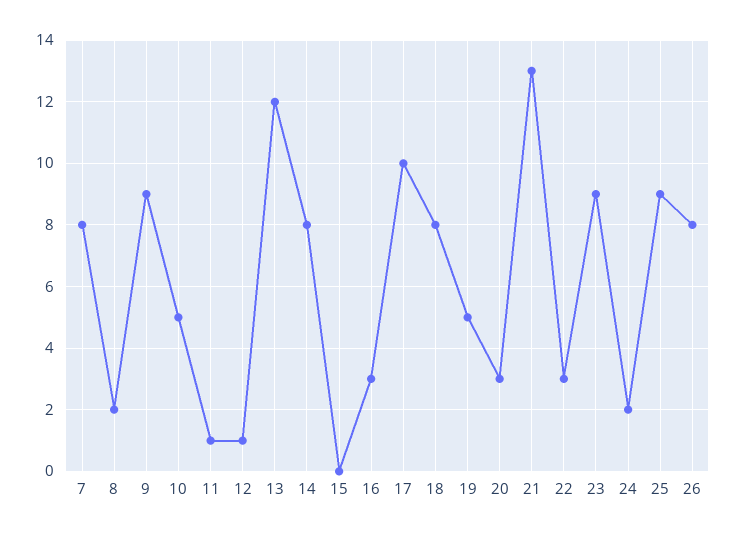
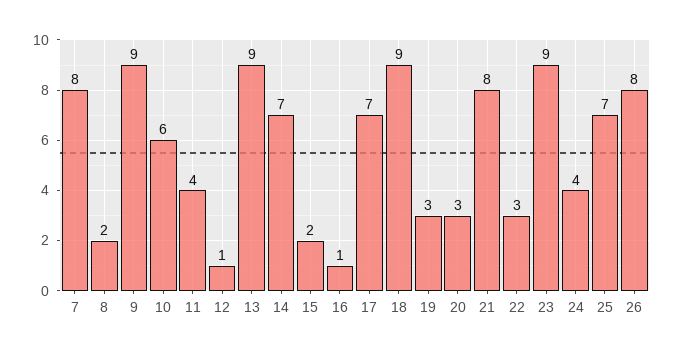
10: 5 -> 6
11: 1 -> 4
13: 12 -> 9
14: 8 -> 7
15: 0 -> 2
16: 3 -> 1
17: 10 -> 7
18: 8 -> 9
19: 5 -> 3
21: 13 -> 8
24: 2 -> 4
25: 9 -> 7

